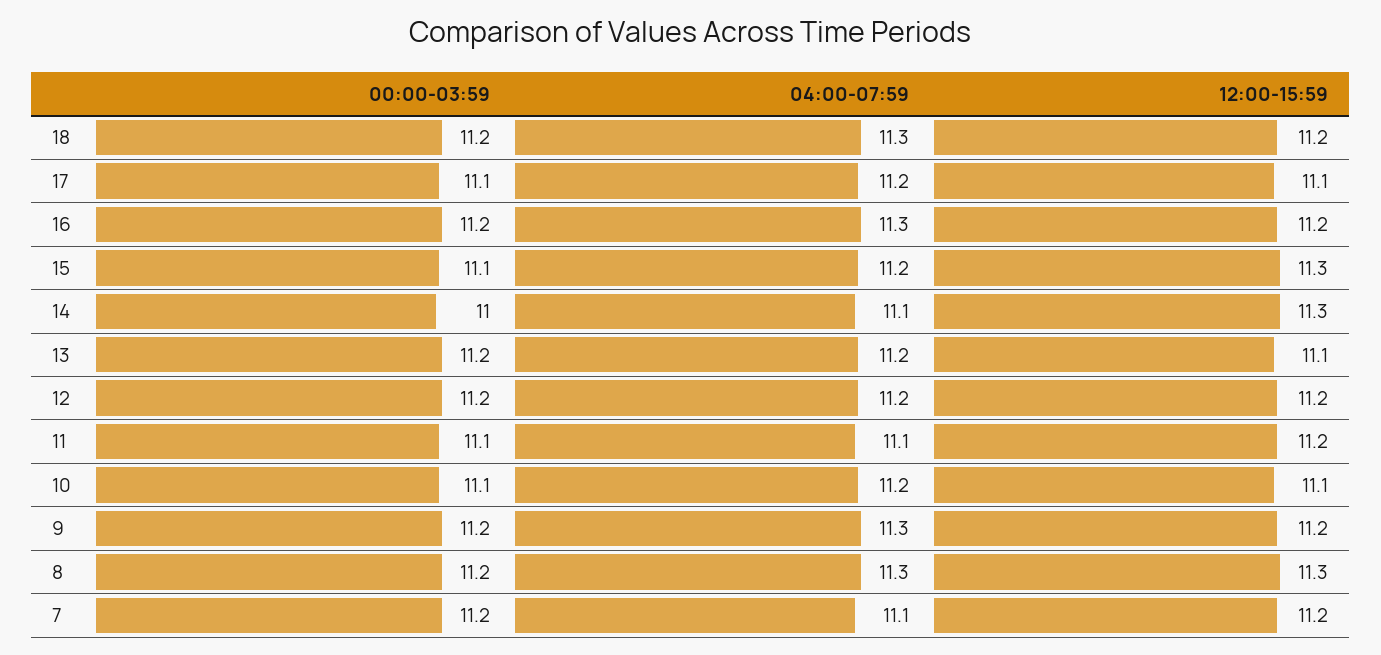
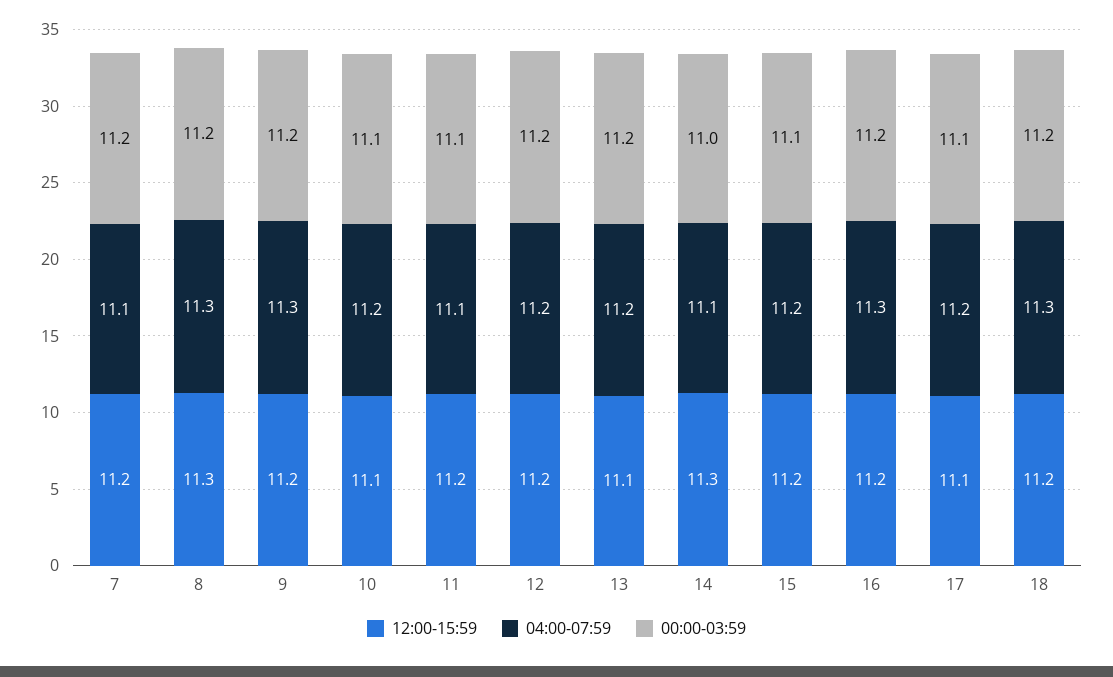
12:00-15:59, 15: 11.3 -> 11.2

